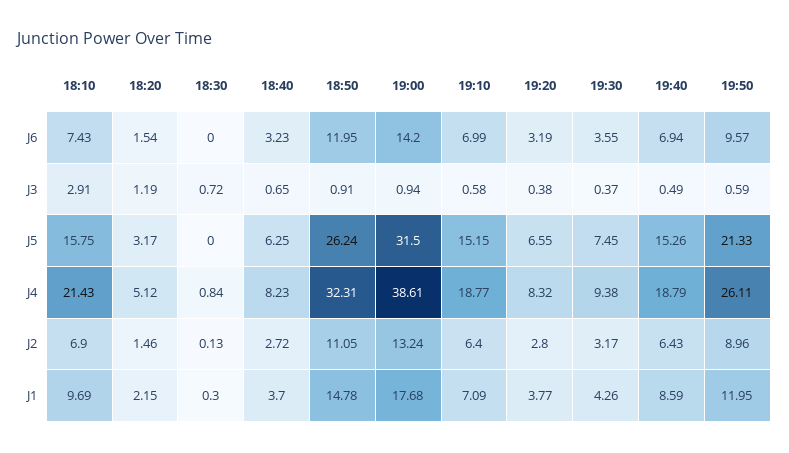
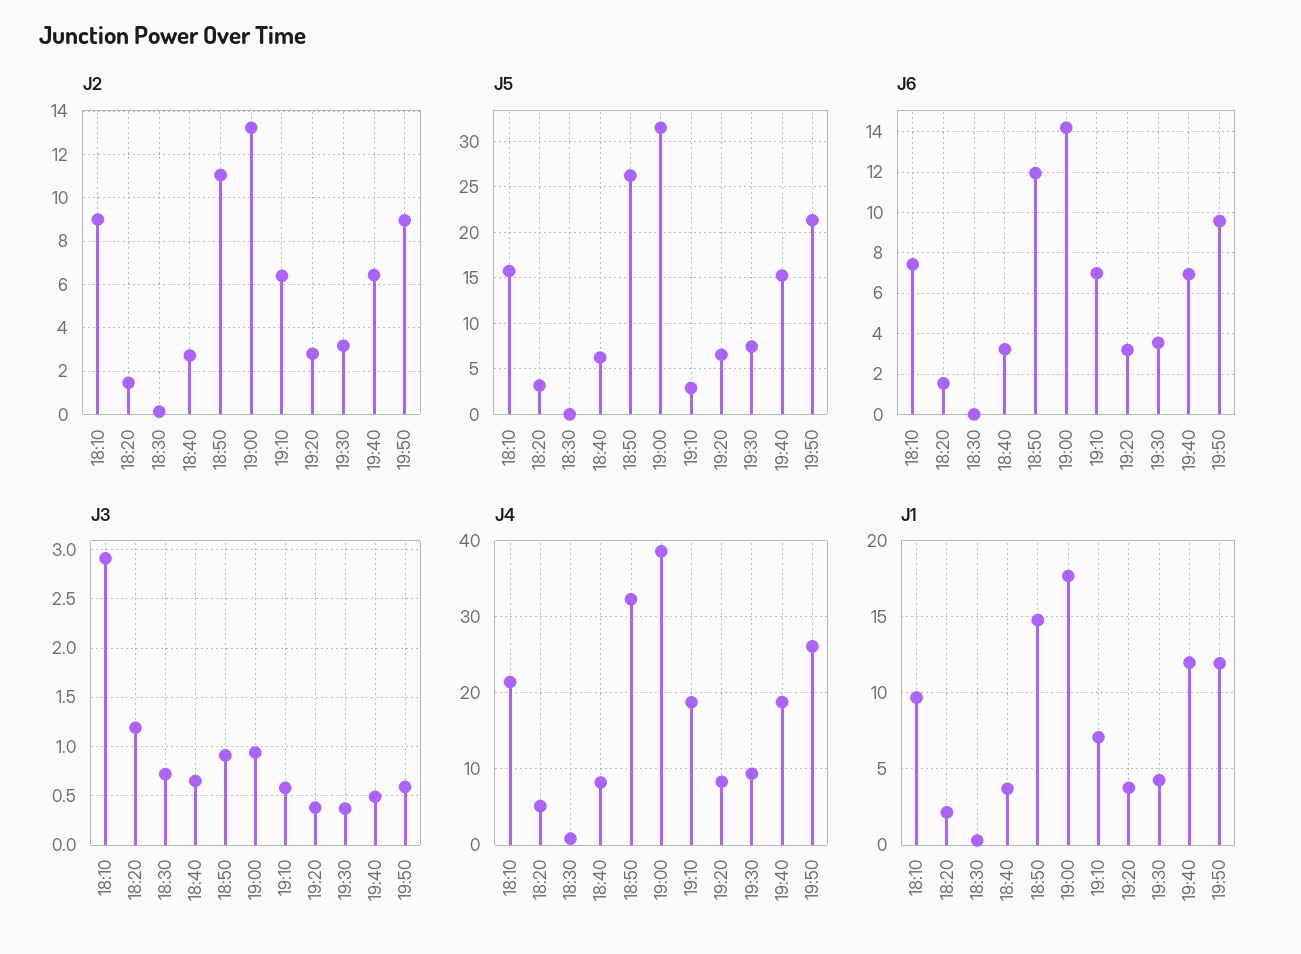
J5, 19:10: 15.15 -> 3
J2, 18:10: 6.9 -> 9
J1, 19:40: 8.59 -> 12

